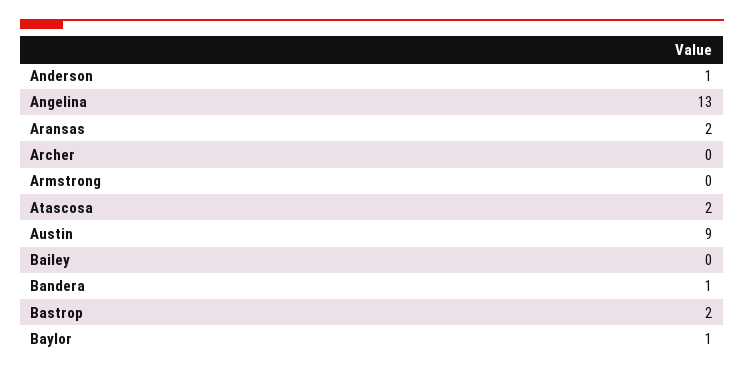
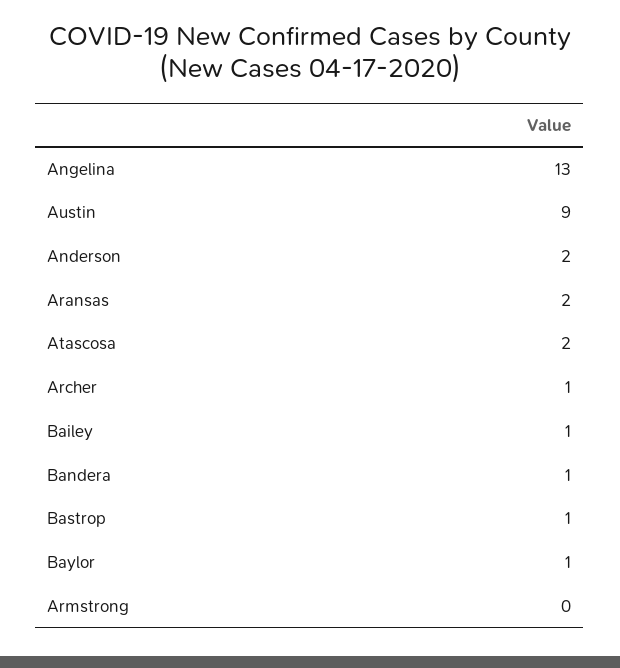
Anderson: 1 -> 2
Archer: 0 -> 1
Bailey: 0 -> 1
Bastrop: 2 -> 1

